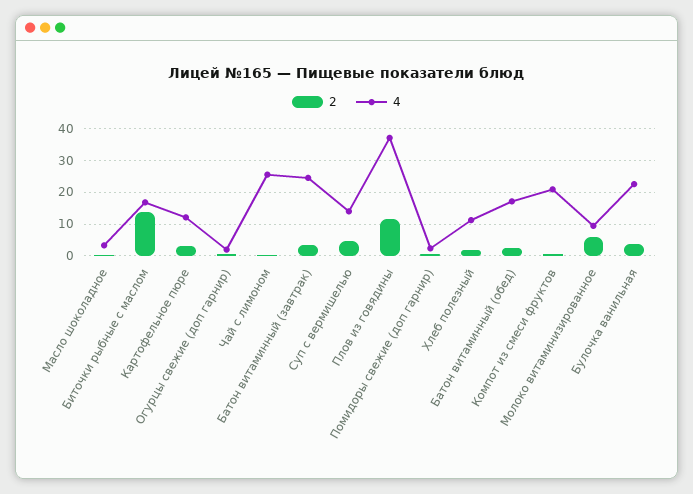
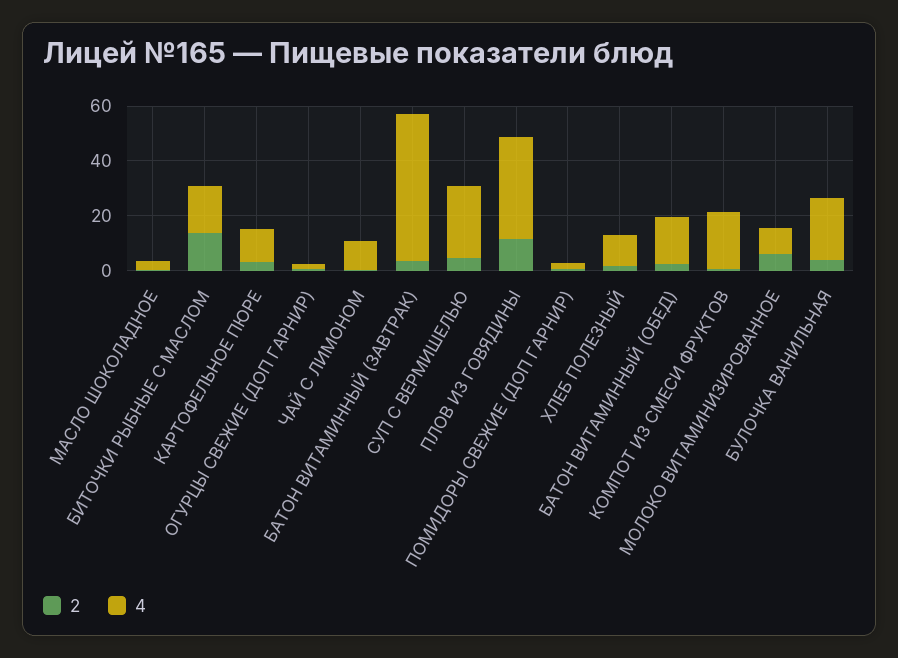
4, Чай с лимоном: 26 -> 10
4, Батон витаминный (завтрак): 24 -> 55
4, Суп с вермишелью: 14 -> 25

